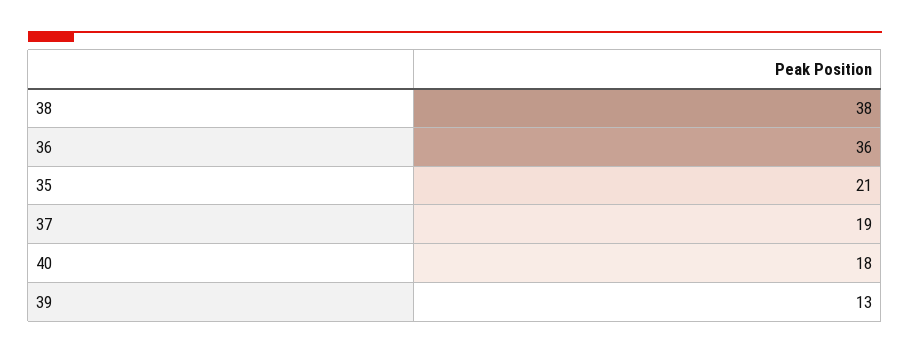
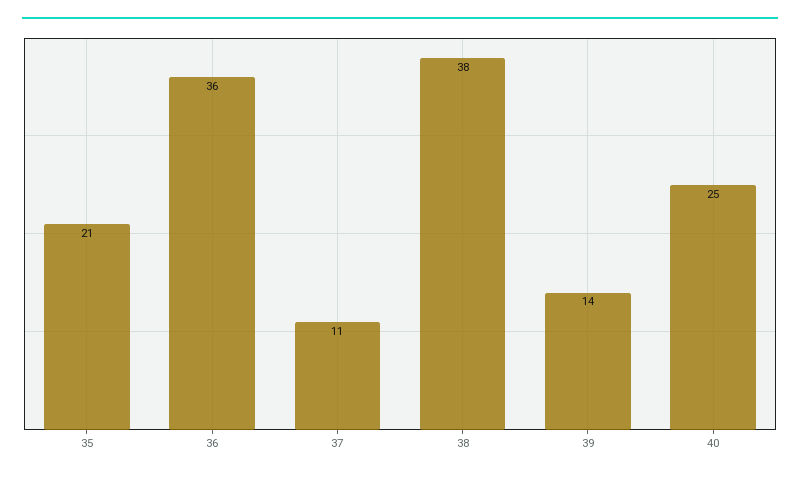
37: 19 -> 11
40: 18 -> 25
39: 13 -> 14

